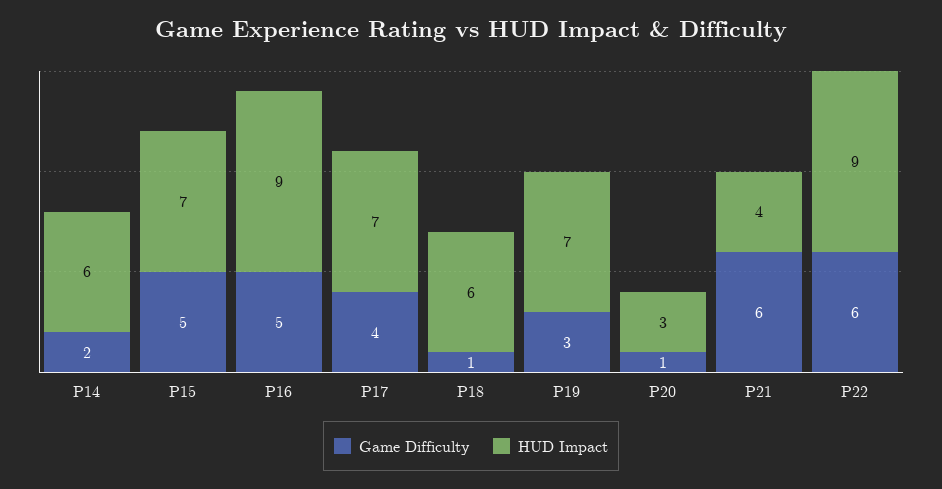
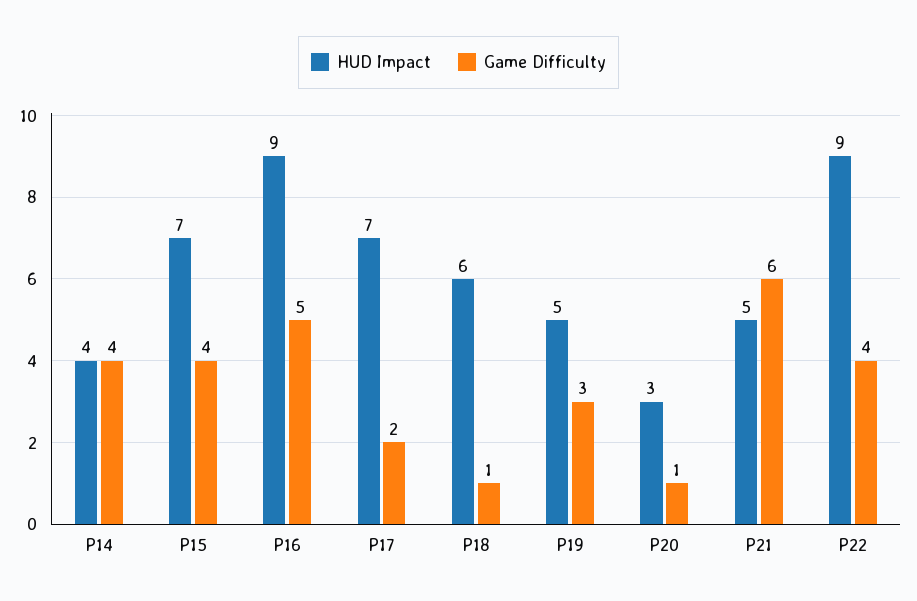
Game Difficulty, P14: 2 -> 4
HUD Impact, P14: 6 -> 4
Game Difficulty, P15: 5 -> 4
Game Difficulty, P17: 4 -> 2
HUD Impact, P19: 7 -> 5
HUD Impact, P21: 4 -> 5
Game Difficulty, P22: 6 -> 4

